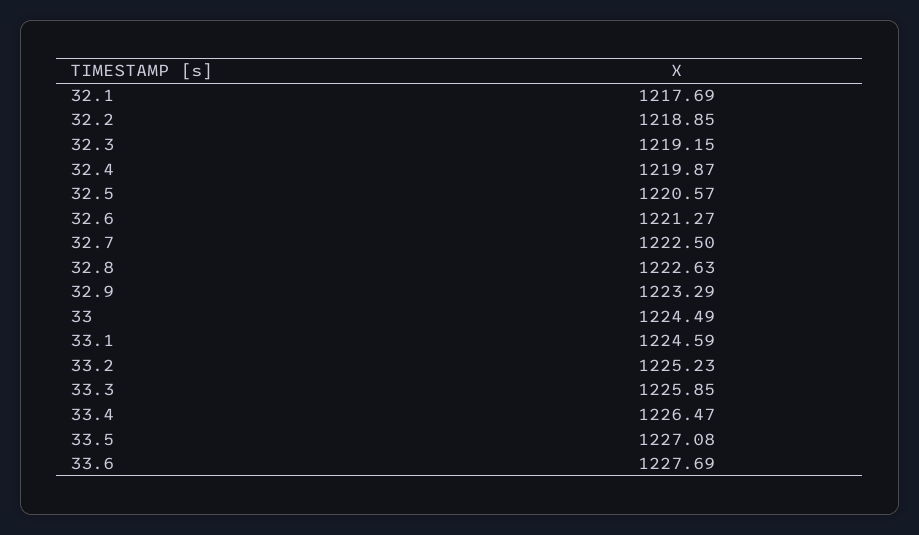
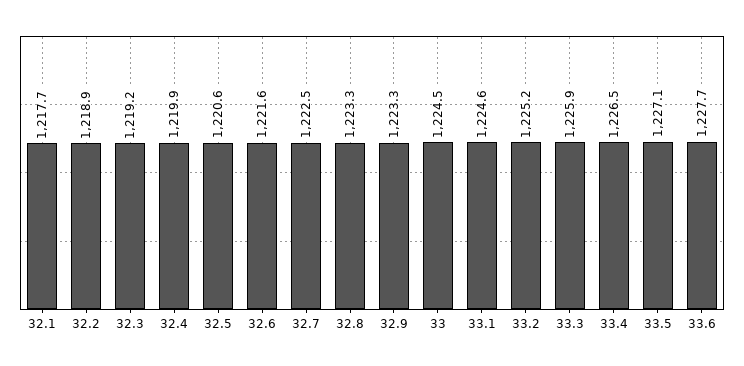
32.6: 1221.27 -> 1221.6
32.8: 1222.63 -> 1223.3

